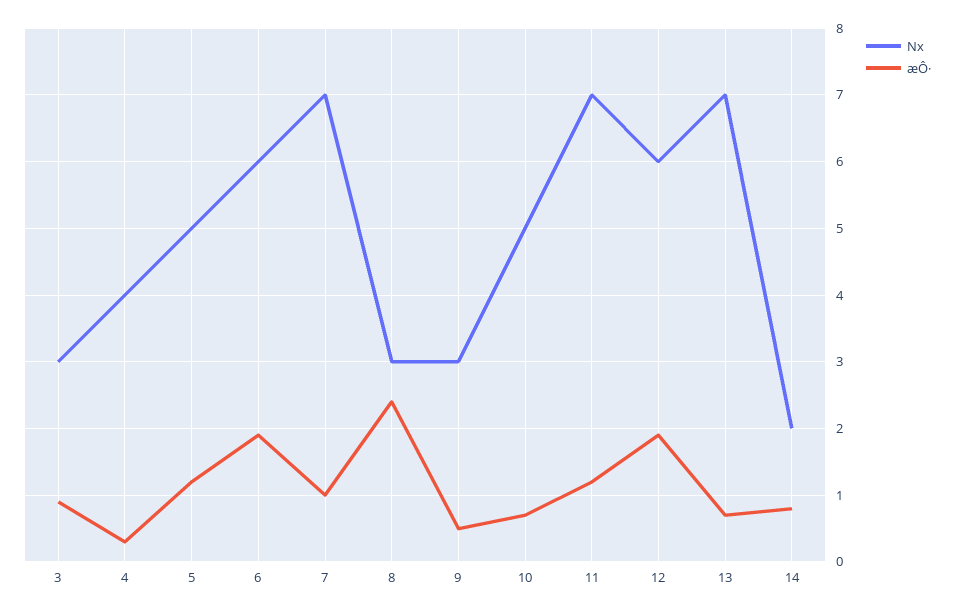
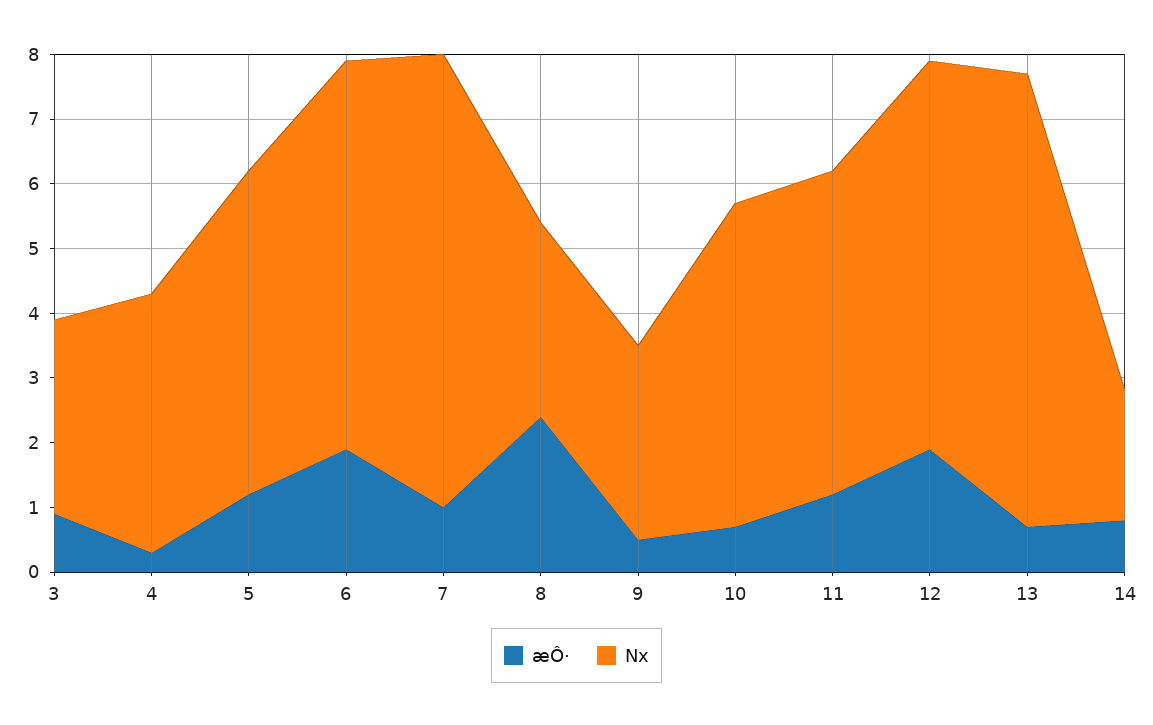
Nx, 11: 7 -> 5

